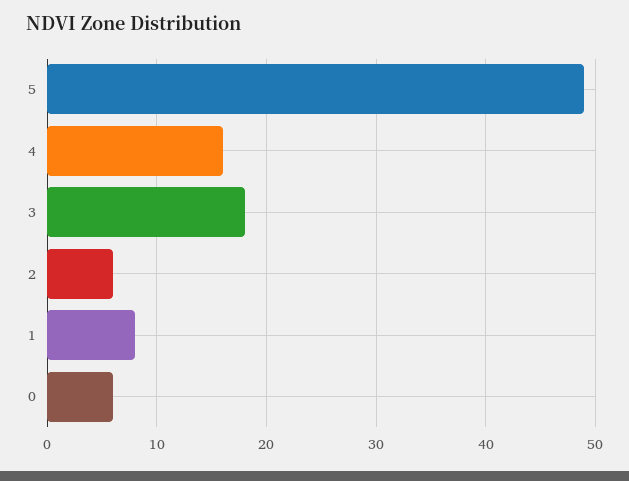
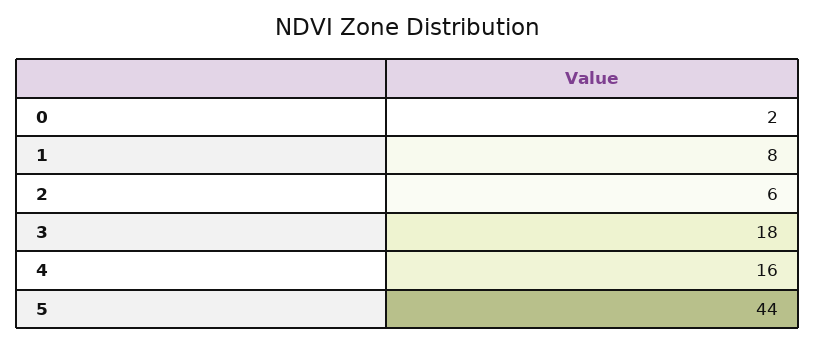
5: 49 -> 44
0: 6 -> 2

